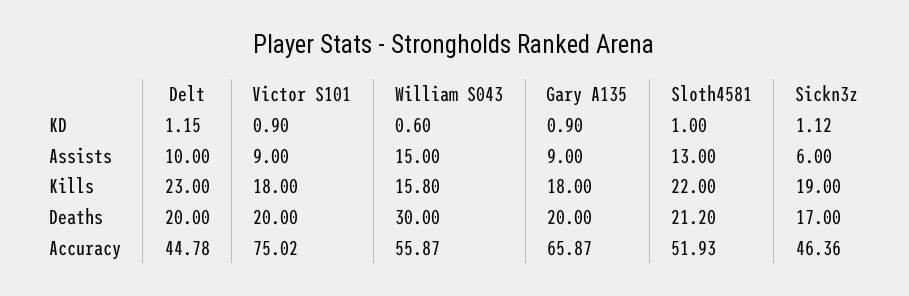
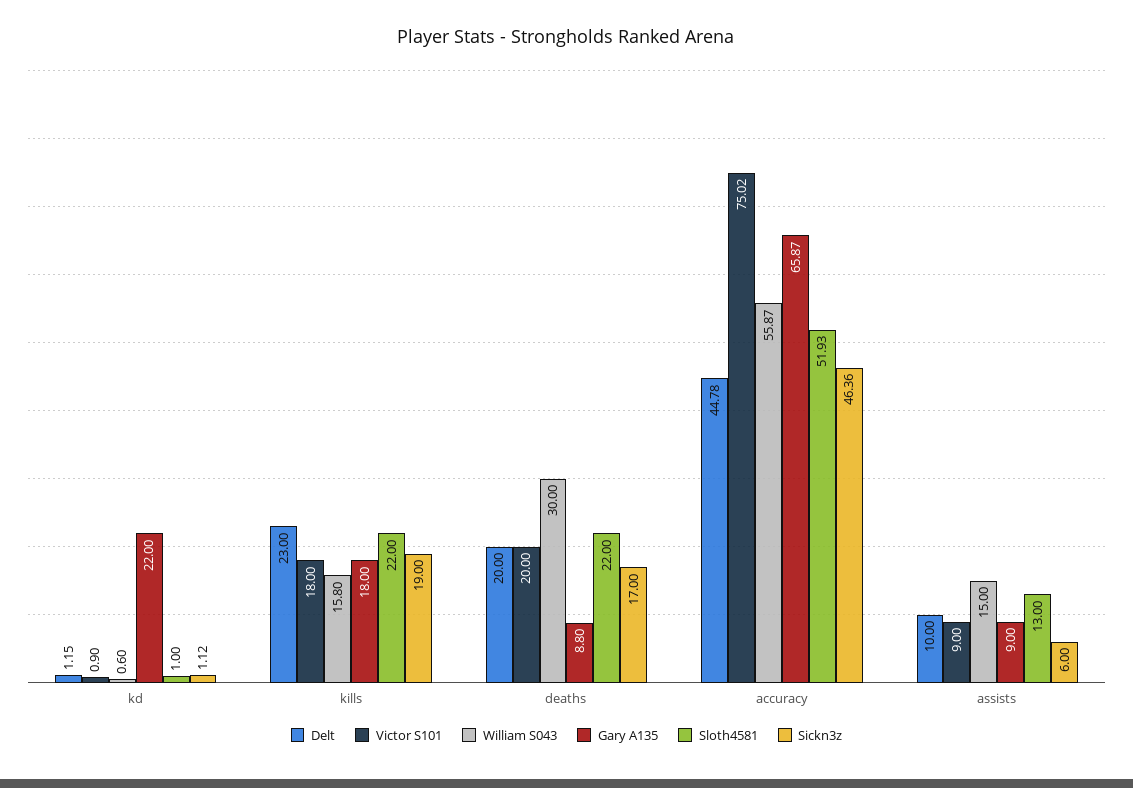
Gary A135, KD: 0.9 -> 22
Gary A135, Deaths: 20 -> 8.8
Sloth4581, Deaths: 21.2 -> 22

